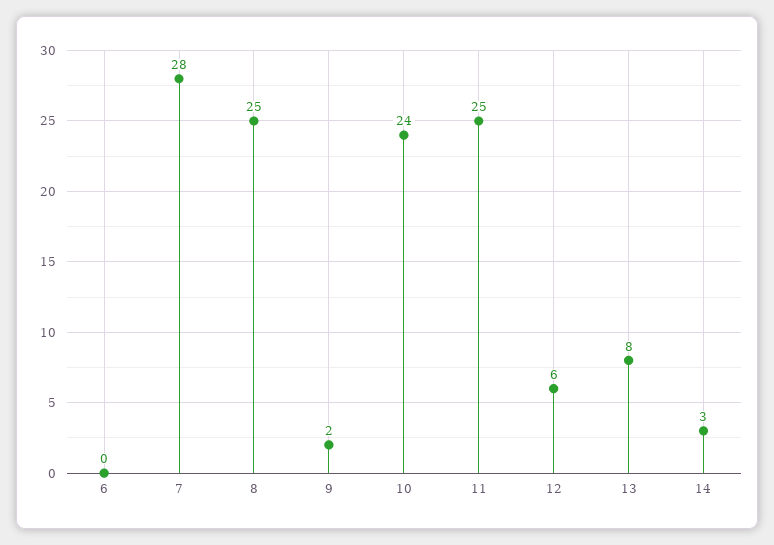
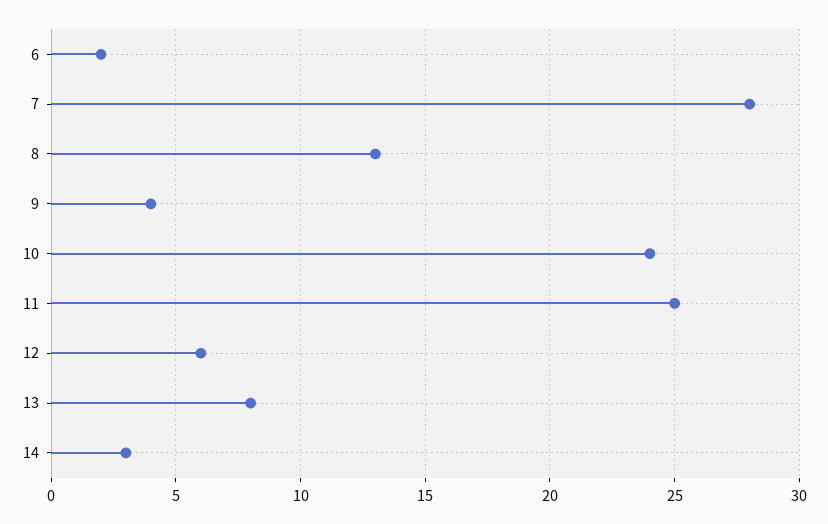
6: 0 -> 2
8: 25 -> 13
9: 2 -> 4

